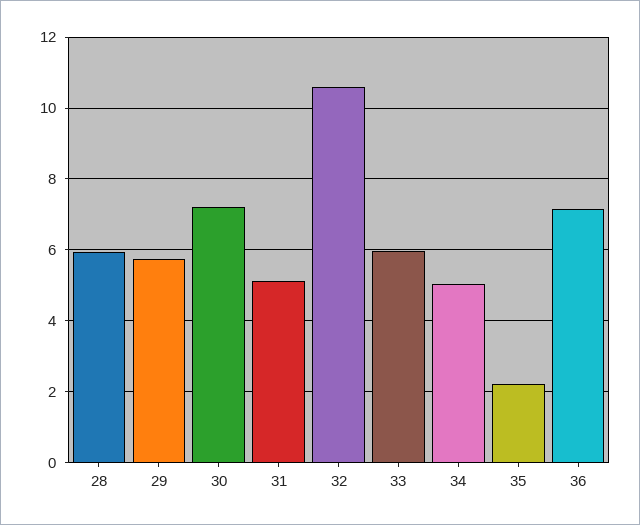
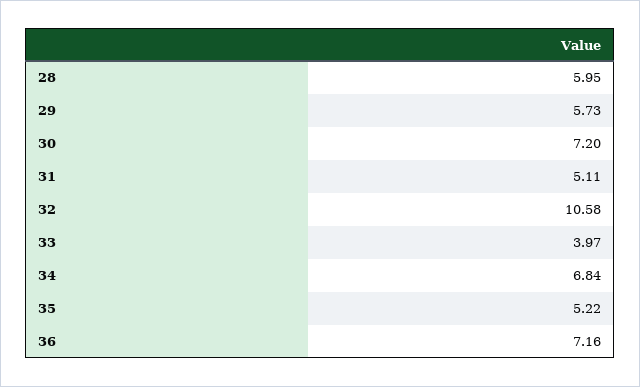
33: 6 -> 3.97
34: 5 -> 6.84
35: 2.2 -> 5.22

